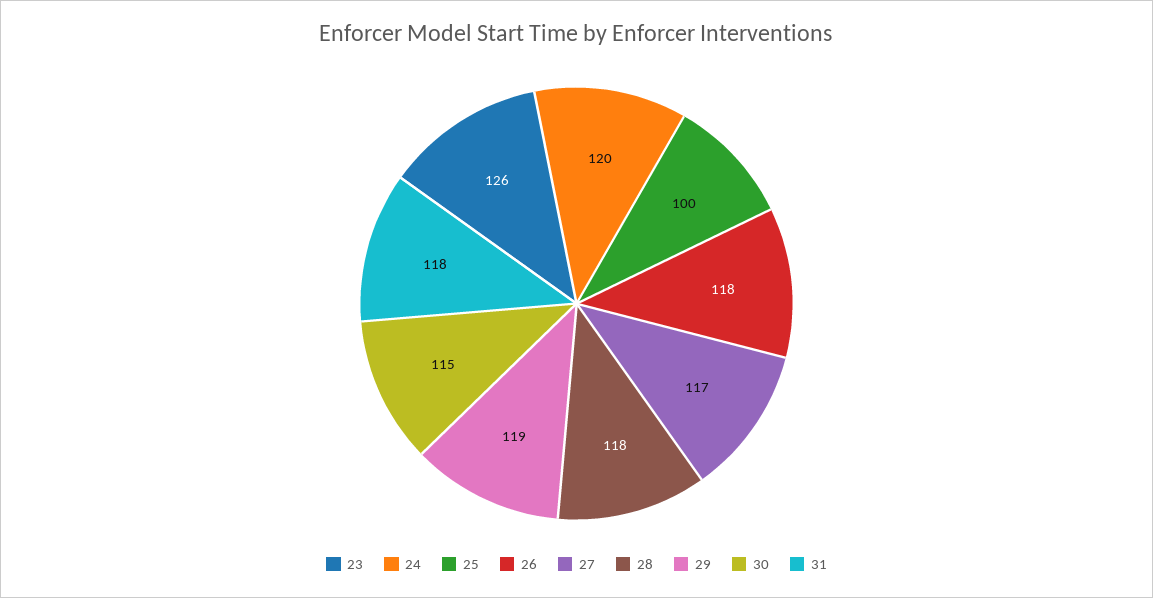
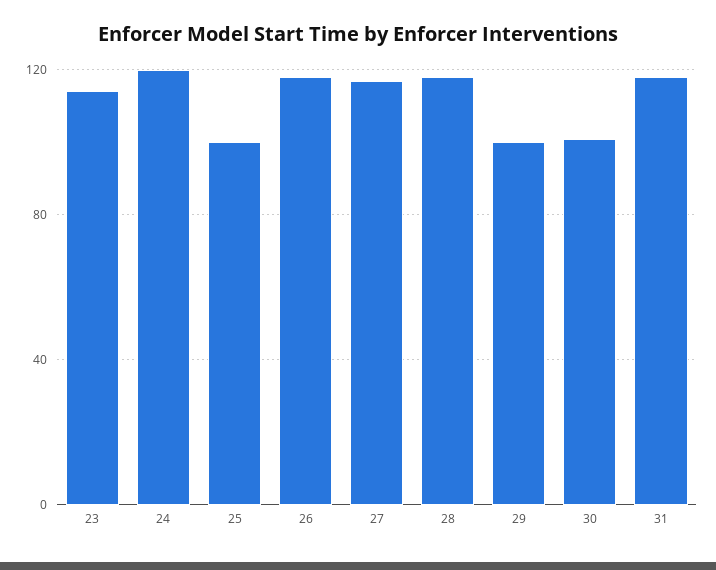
23: 126 -> 115
29: 119 -> 100
30: 115 -> 100

